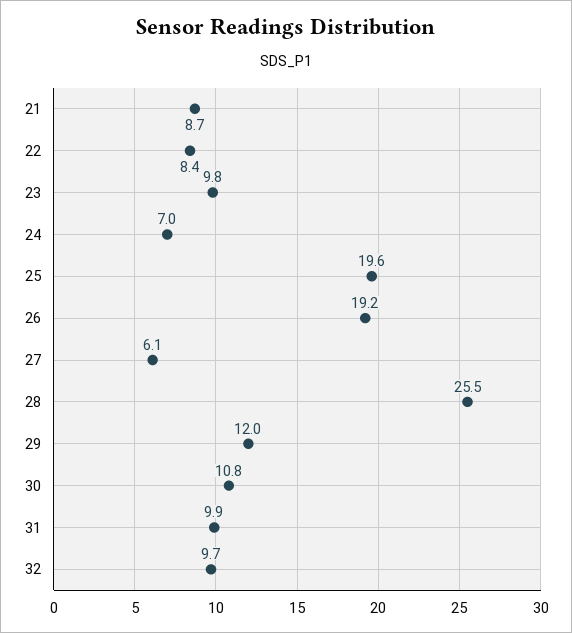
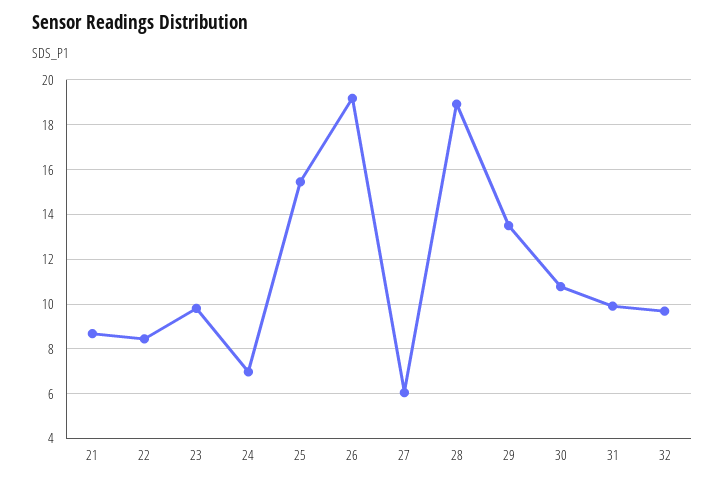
25: 19.6 -> 15.5
28: 25.5 -> 19
29: 12 -> 13.5

